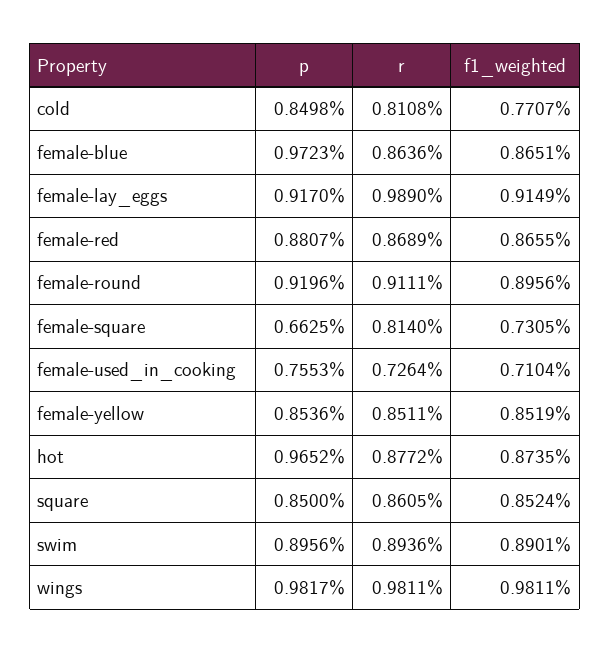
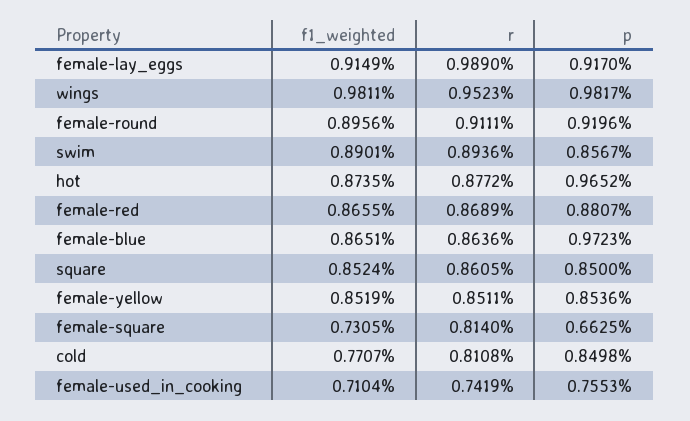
r, female-used_in_cooking: 0.7264 -> 0.7419
p, swim: 0.8956 -> 0.8567
r, wings: 0.9811 -> 0.9523

